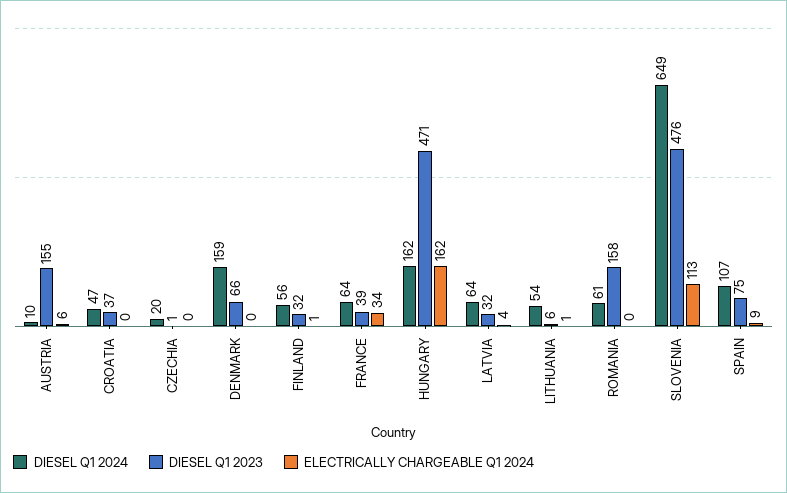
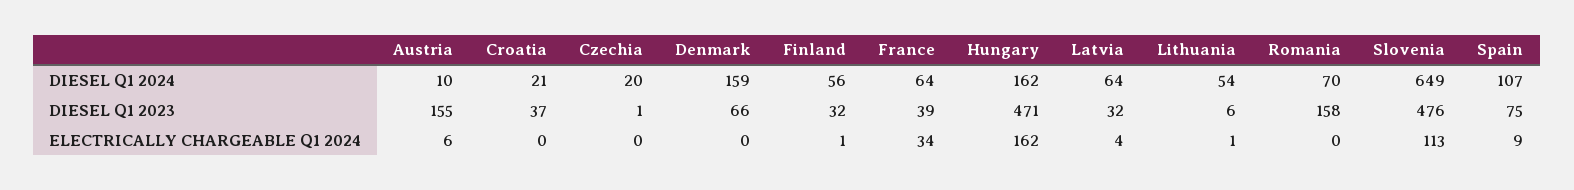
DIESEL Q1 2024, CROATIA: 47 -> 21
DIESEL Q1 2024, ROMANIA: 61 -> 70

